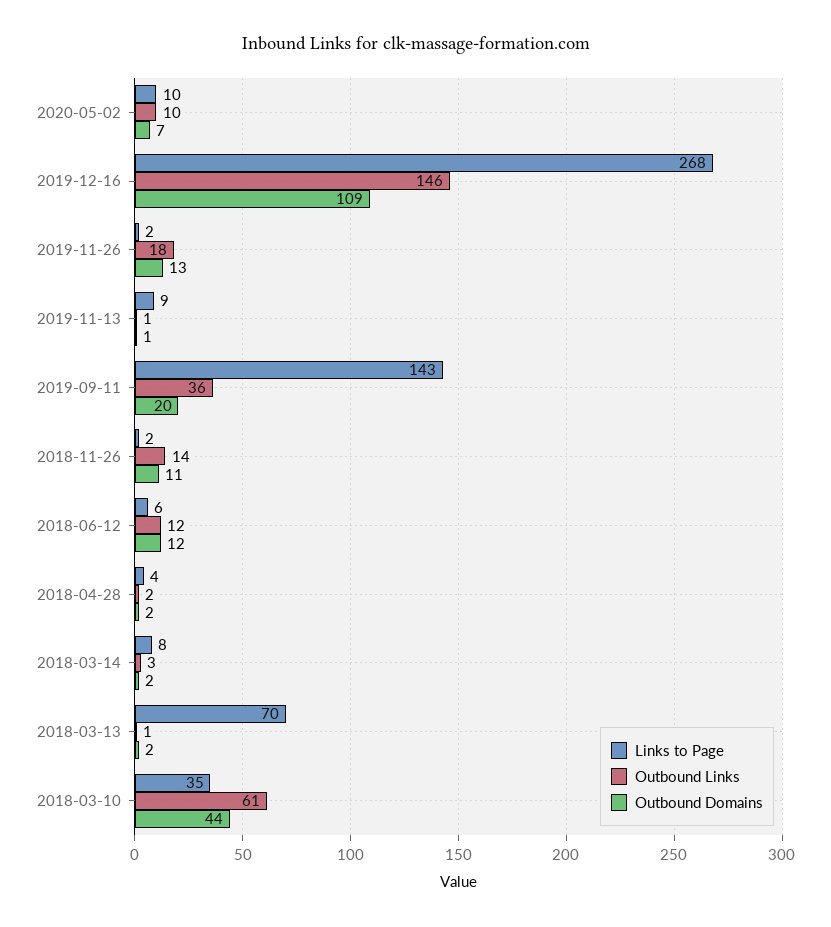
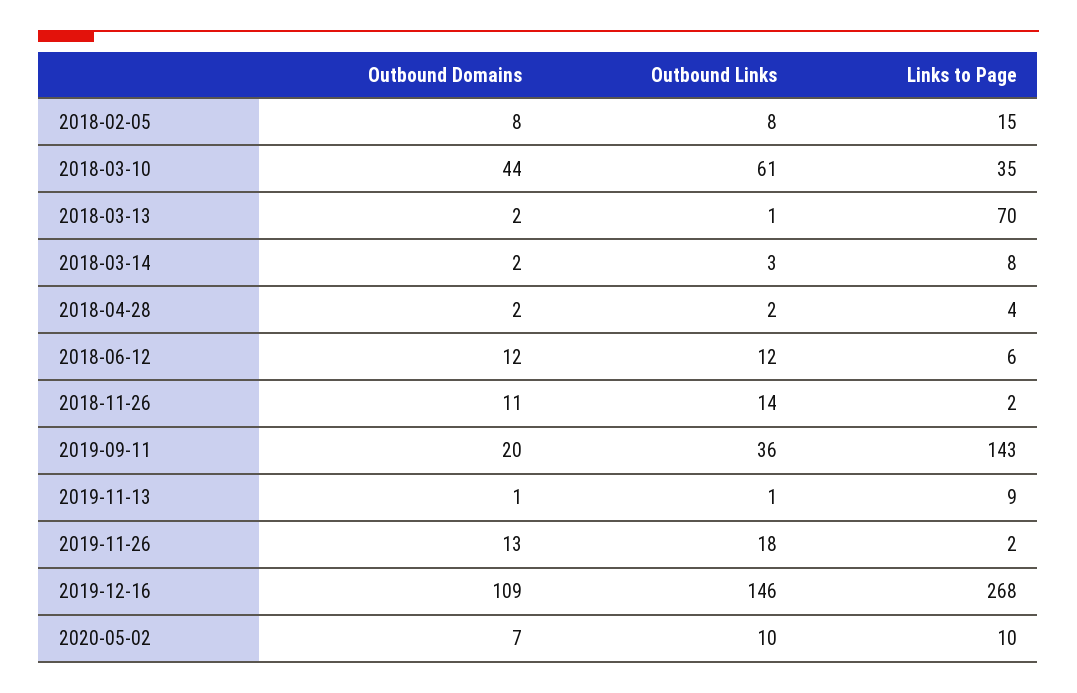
Outbound Domains, 2018-02-05: none -> 8
Outbound Links, 2018-02-05: none -> 8
Links to Page, 2018-02-05: none -> 15

